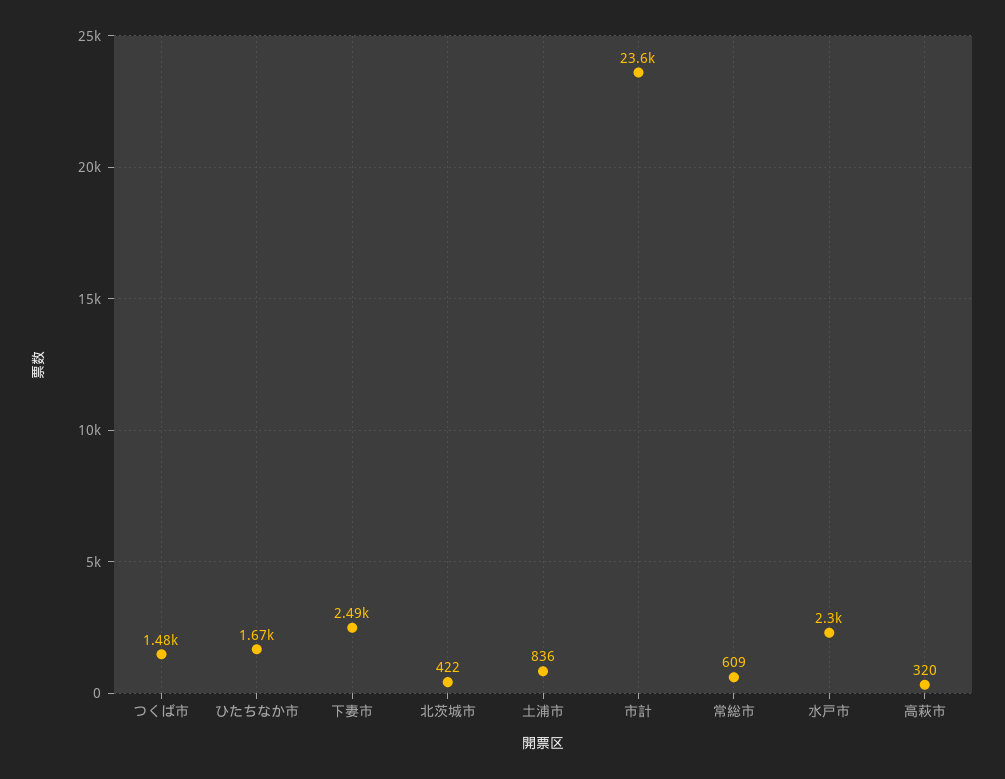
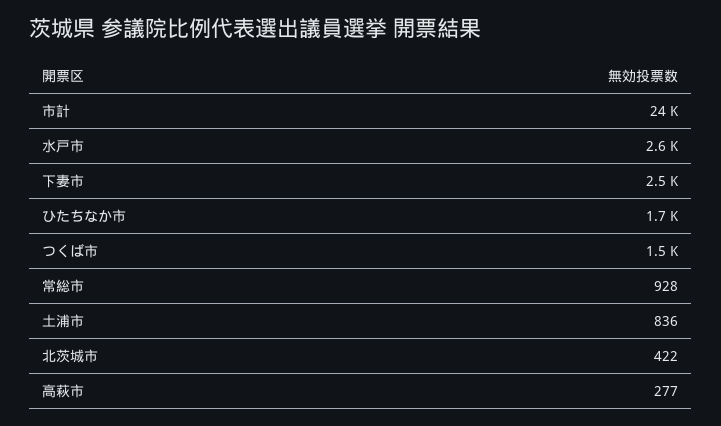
常総市: 609 -> 928
水戸市: 2300 -> 2600
高萩市: 320 -> 277

